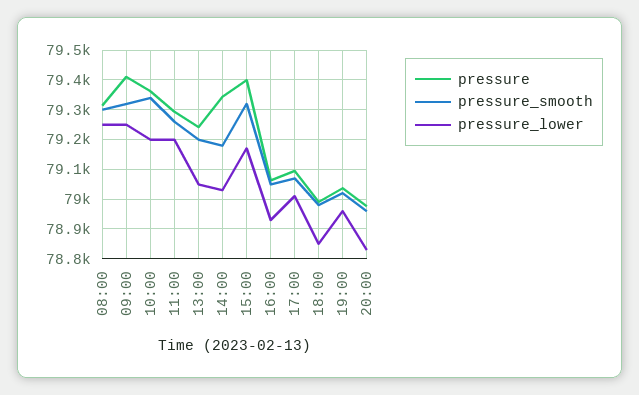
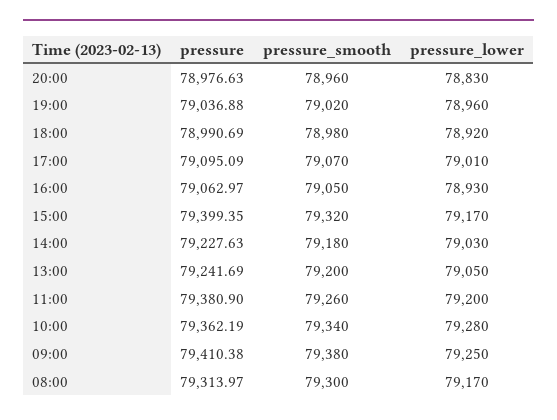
pressure_lower, 08:00: 79250 -> 79170
pressure_smooth, 09:00: 79325 -> 79380
pressure_lower, 10:00: 79200 -> 79280
pressure, 11:00: 79300 -> 79380.9
pressure, 14:00: 79350 -> 79227.63
pressure_lower, 18:00: 78850 -> 78920

